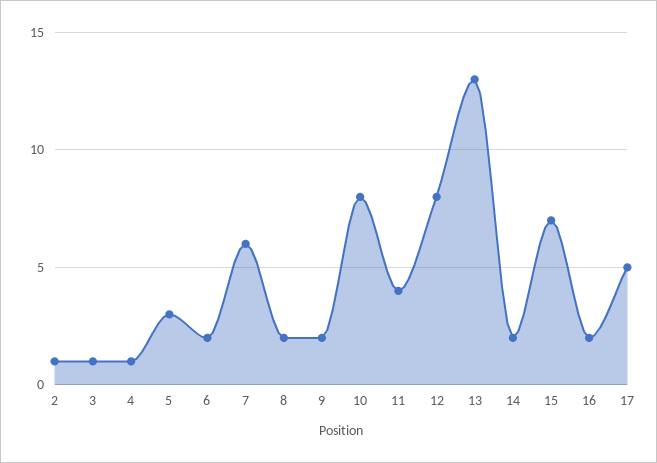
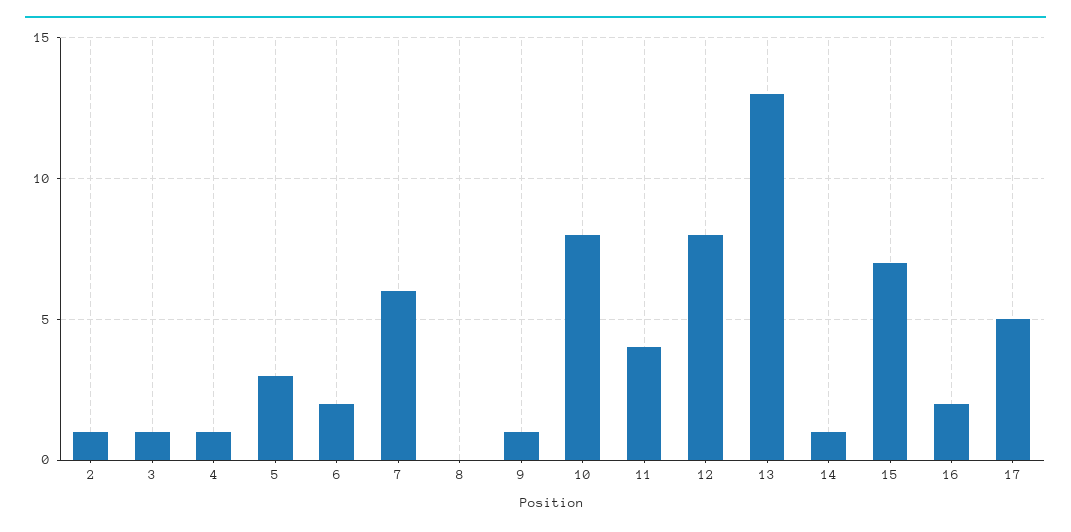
8: 2 -> 0
9: 2 -> 1
14: 2 -> 1

